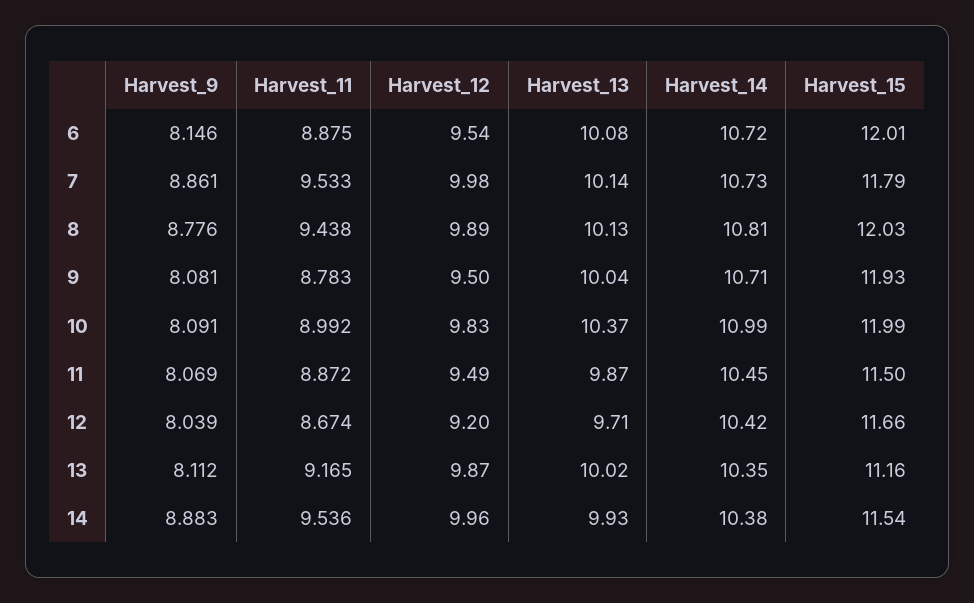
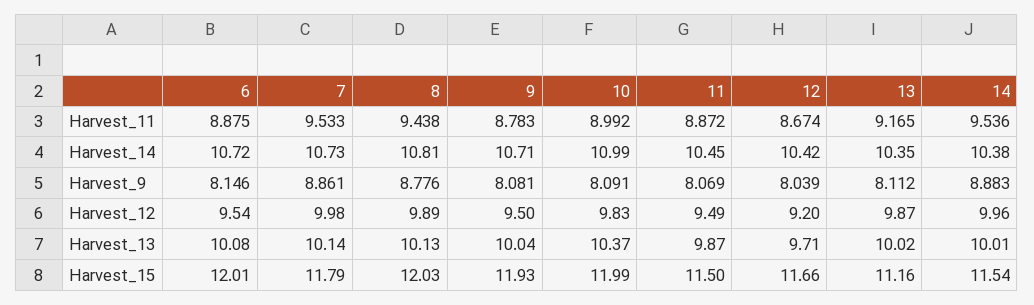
Harvest_13, 14: 9.93 -> 10.01

